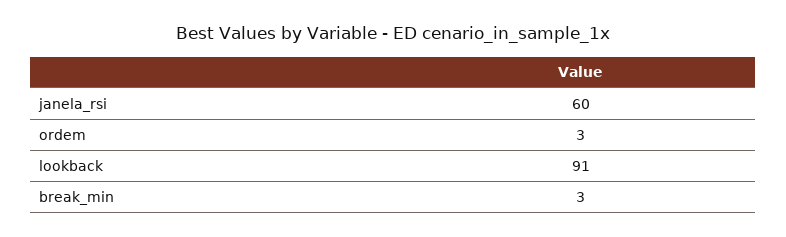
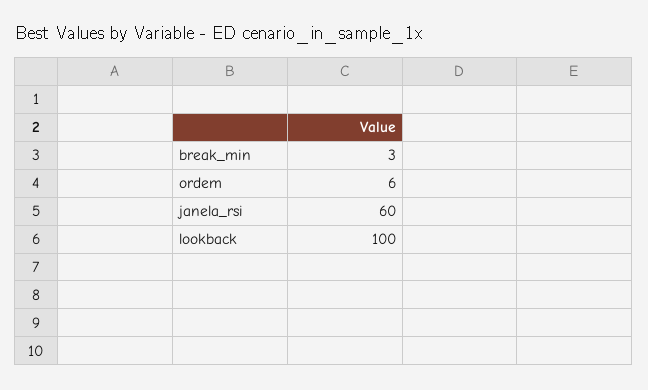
ordem: 3 -> 6
lookback: 91 -> 100

